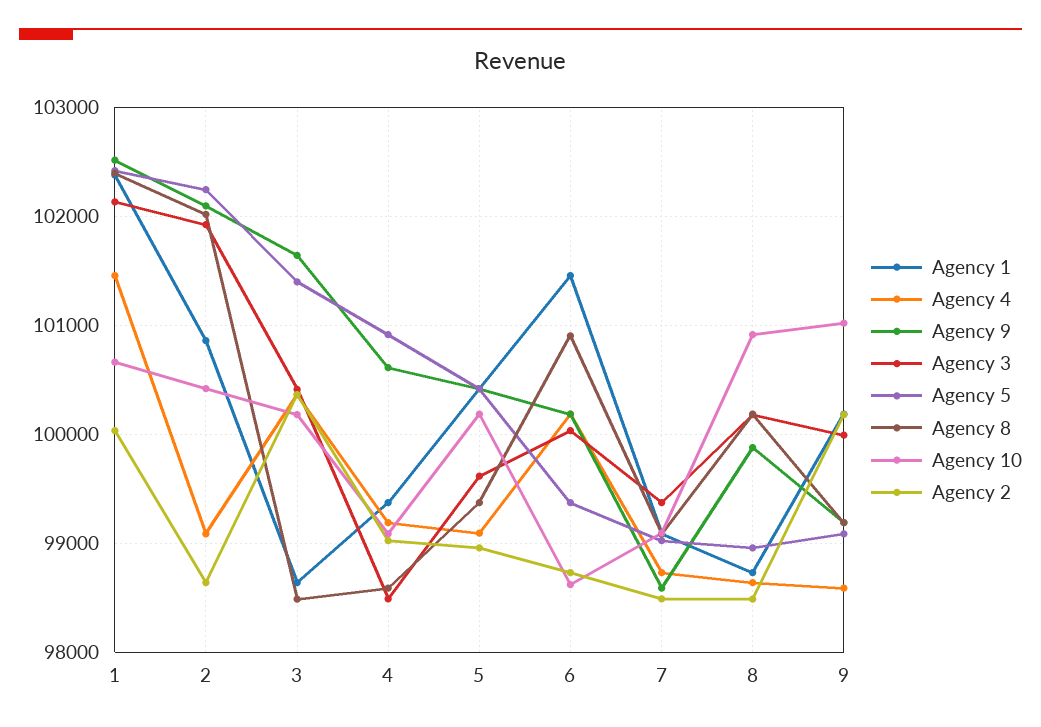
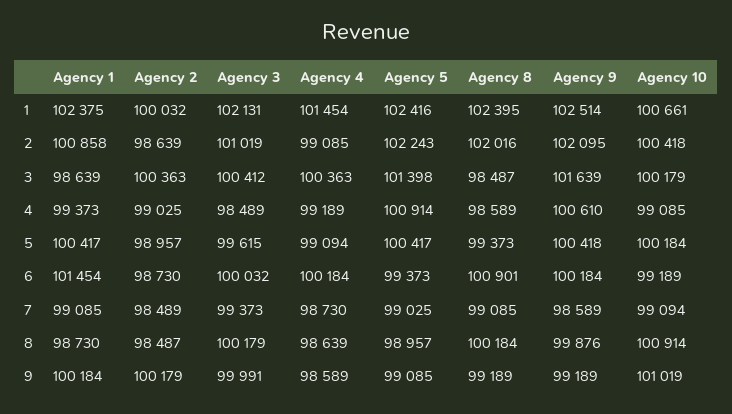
Agency 3, 2: 101900 -> 101019
Agency 10, 6: 98600 -> 99189

